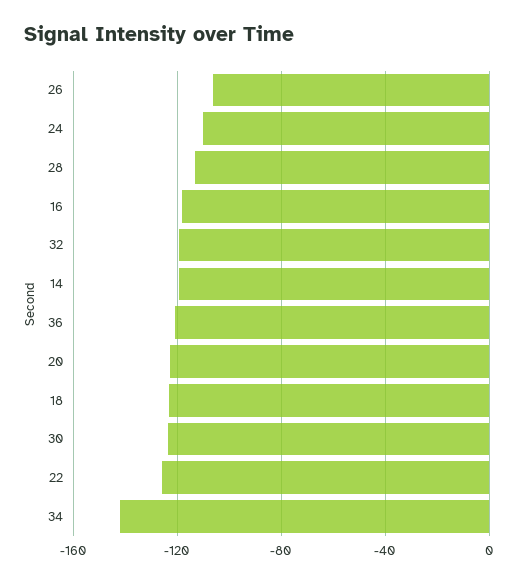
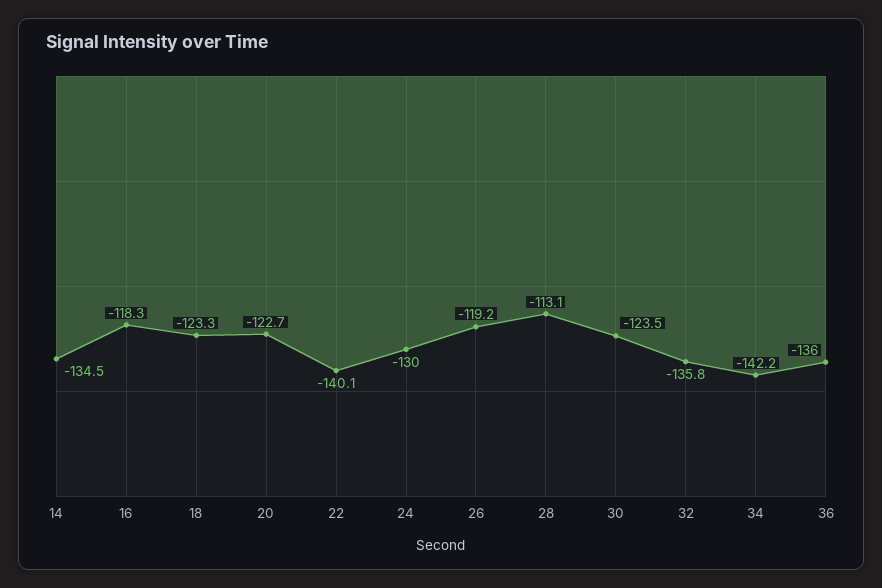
26: -105 -> -119.2
24: -110 -> -130
32: -120 -> -135.8
14: -120 -> -134.5
36: -120 -> -136
22: -125 -> -140.1

